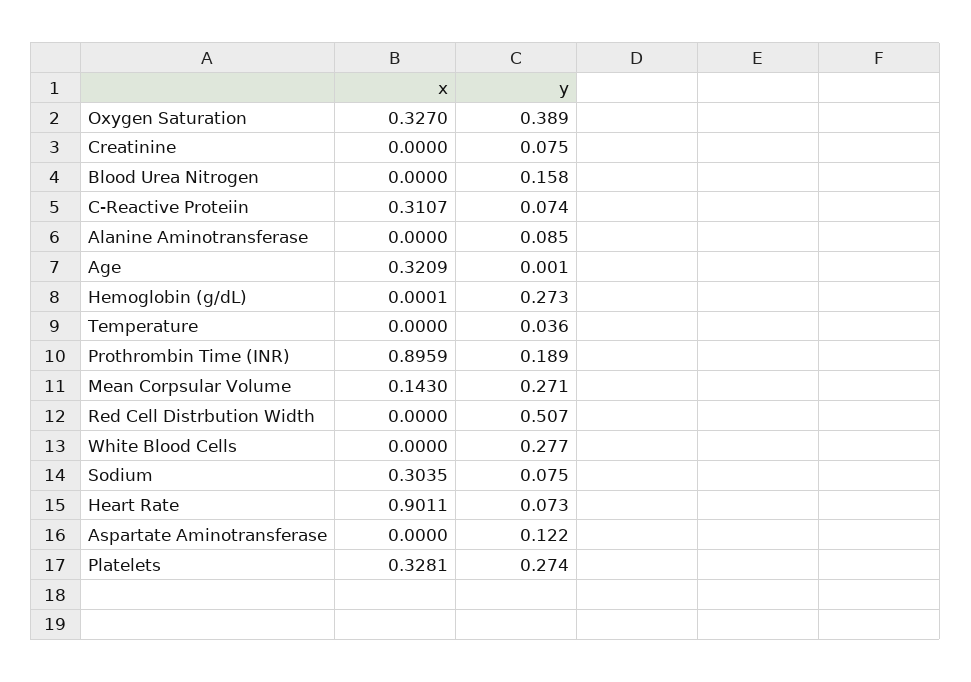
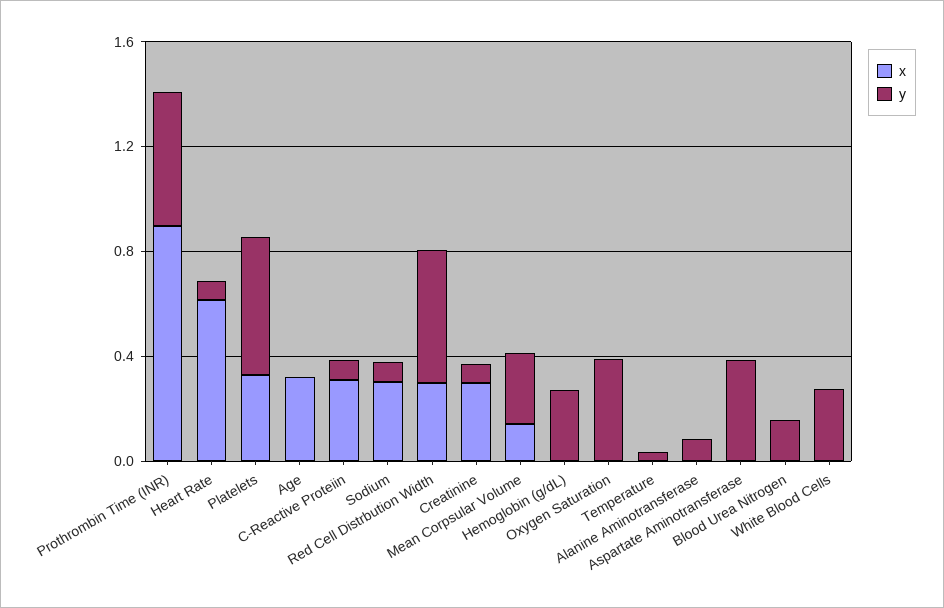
x, Oxygen Saturation: 0.327 -> 0
x, Creatinine: 0 -> 0.3
y, Prothrombin Time (INR): 0.189 -> 0.5
x, Red Cell Distrbution Width: 0 -> 0.3
x, Heart Rate: 0.9011 -> 0.6
y, Aspartate Aminotransferase: 0.122 -> 0.4
y, Platelets: 0.274 -> 0.5

